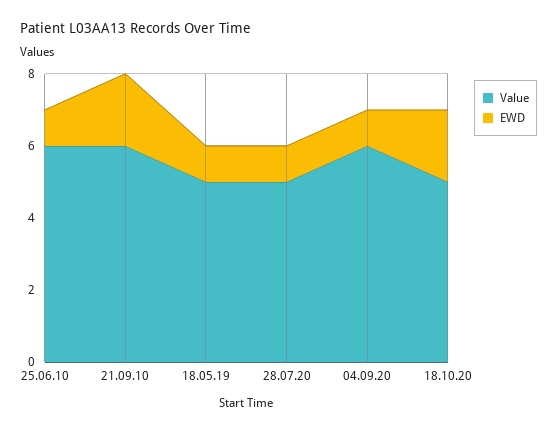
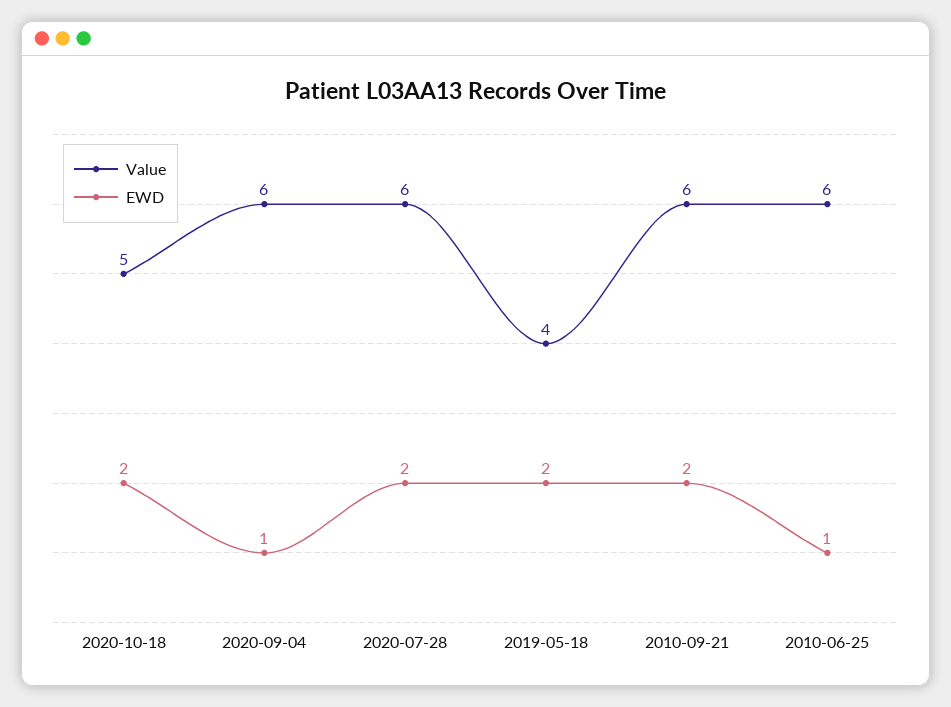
Value, 18.05.19: 5 -> 4
EWD, 18.05.19: 1 -> 2
Value, 28.07.20: 5 -> 6
EWD, 28.07.20: 1 -> 2

